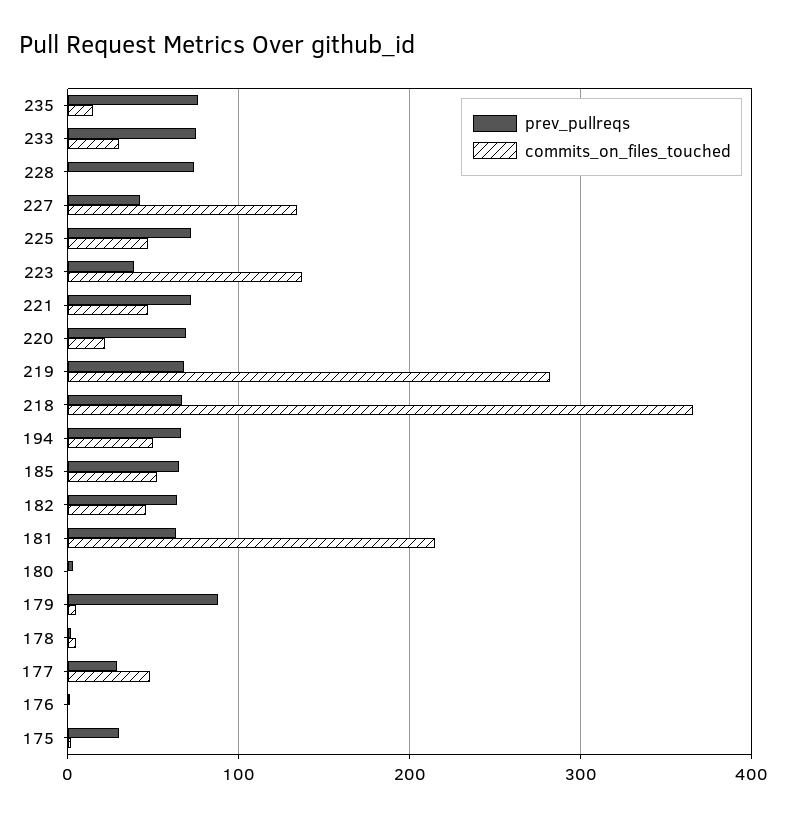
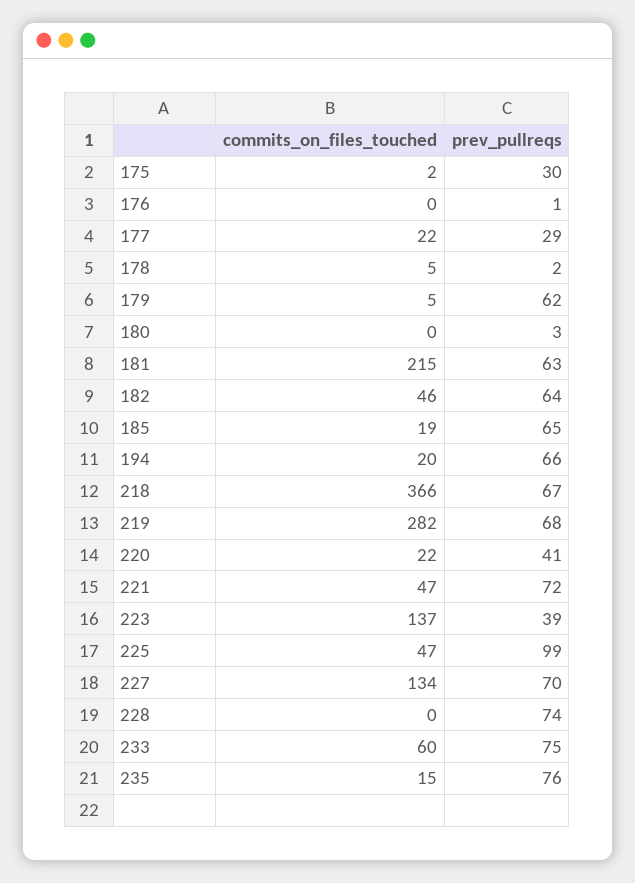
commits_on_files_touched, 233: 30 -> 60
prev_pullreqs, 227: 40 -> 70
prev_pullreqs, 225: 70 -> 99
prev_pullreqs, 220: 70 -> 41
commits_on_files_touched, 194: 50 -> 20
commits_on_files_touched, 185: 50 -> 19
prev_pullreqs, 179: 90 -> 62
commits_on_files_touched, 177: 50 -> 22

